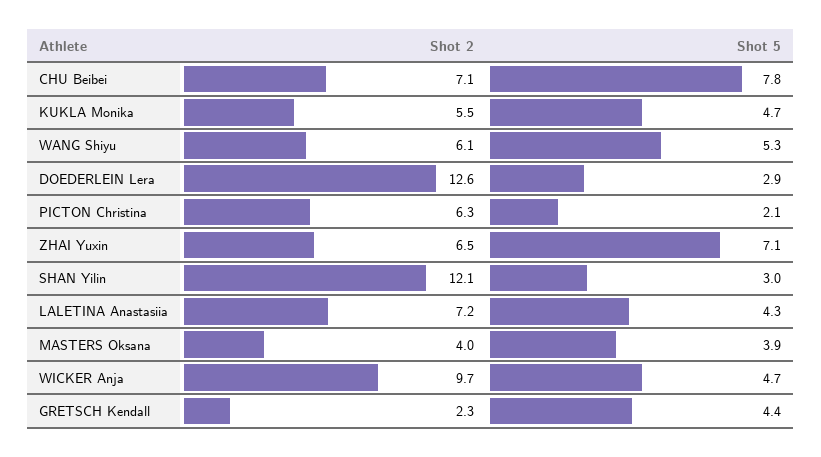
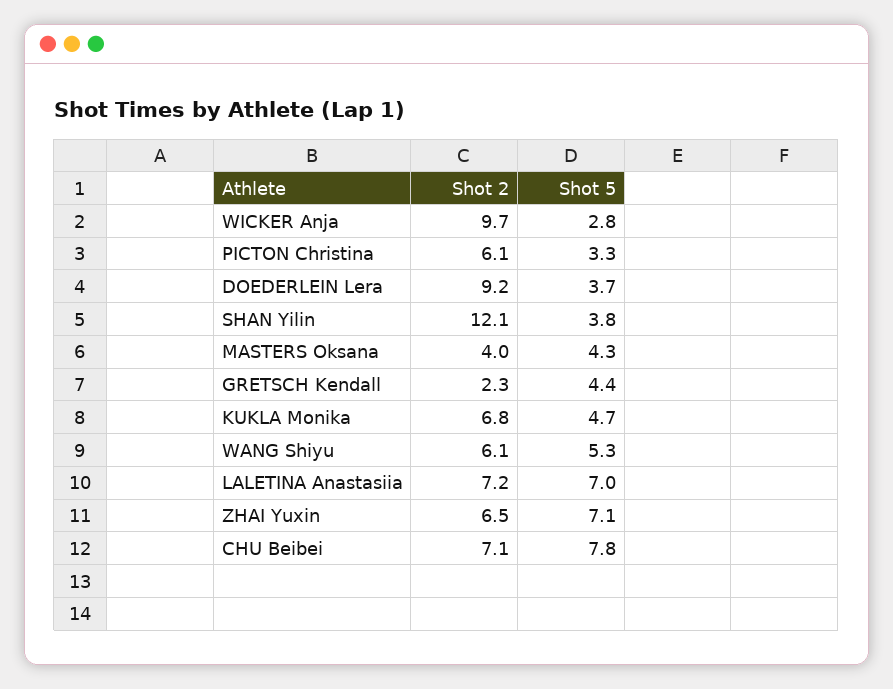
Shot 2, KUKLA Monika: 5.5 -> 6.8
Shot 2, DOEDERLEIN Lera: 12.6 -> 9.2
Shot 5, DOEDERLEIN Lera: 2.9 -> 3.7
Shot 2, PICTON Christina: 6.3 -> 6.1
Shot 5, PICTON Christina: 2.1 -> 3.3
Shot 5, SHAN Yilin: 3 -> 3.8
Shot 5, LALETINA Anastasiia: 4.3 -> 7
Shot 5, MASTERS Oksana: 3.9 -> 4.3
Shot 5, WICKER Anja: 4.7 -> 2.8

